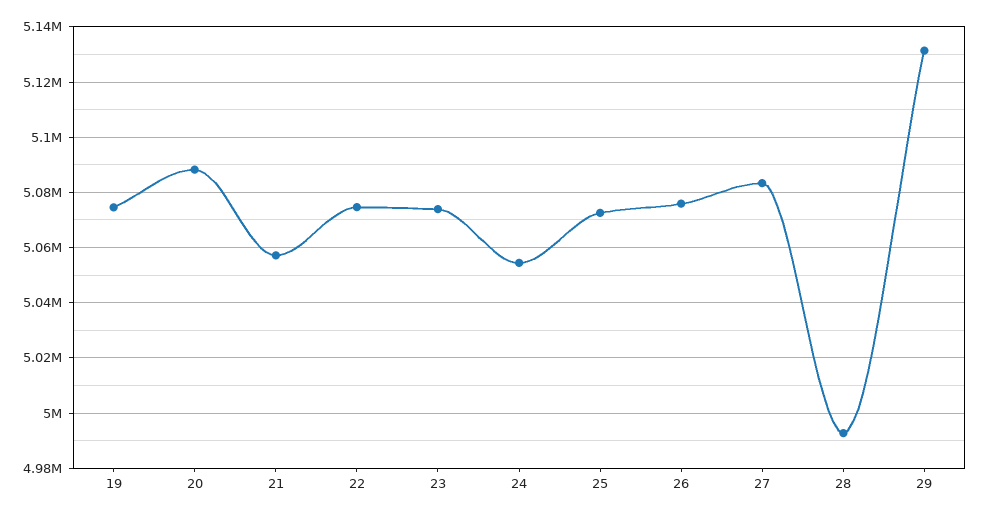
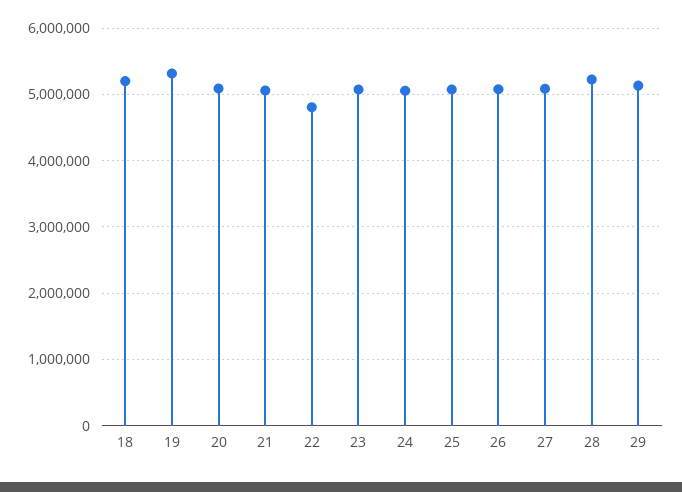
19: 5075000 -> 5300000
22: 5075000 -> 4800000
28: 4992500 -> 5200000
18: none -> 5200000

